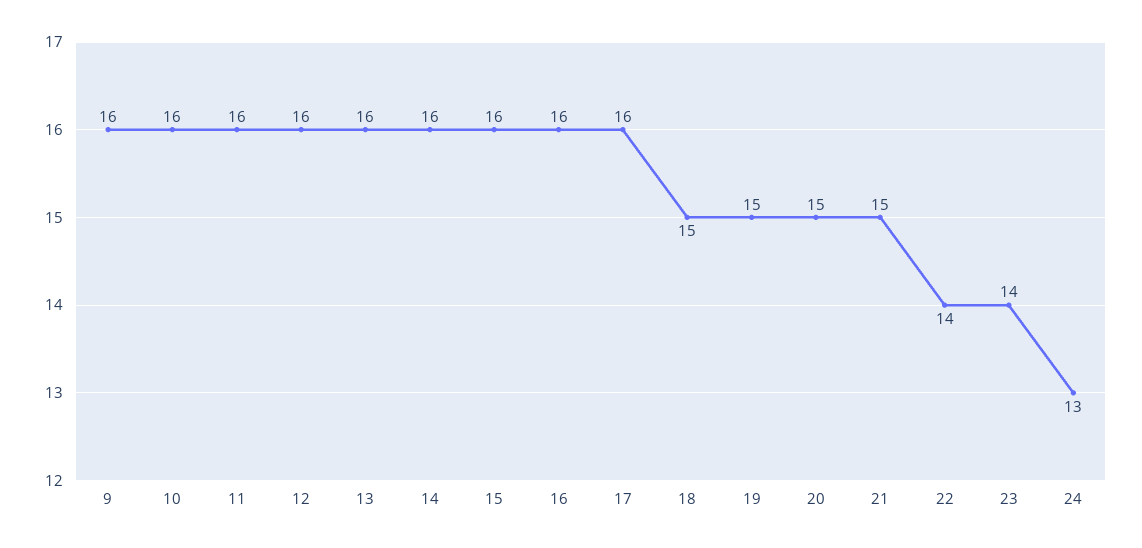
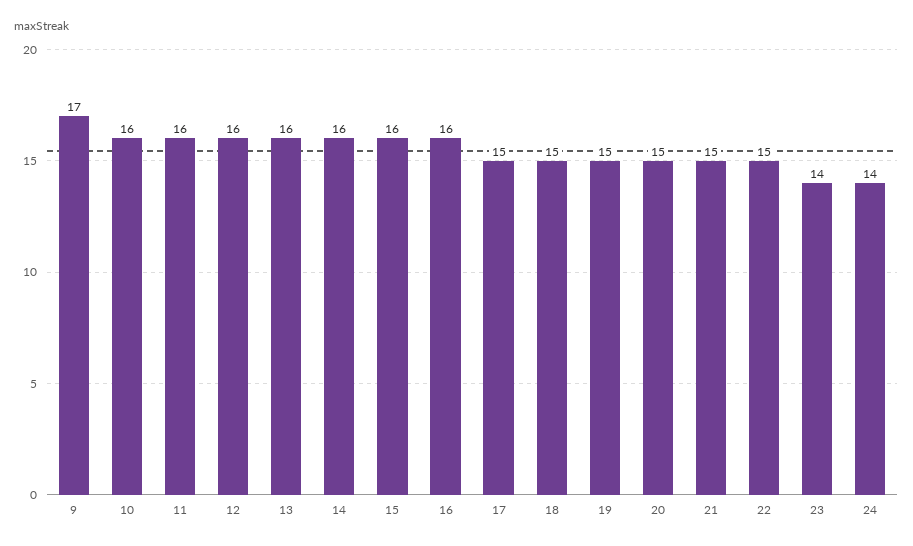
9: 16 -> 17
17: 16 -> 15
22: 14 -> 15
24: 13 -> 14

